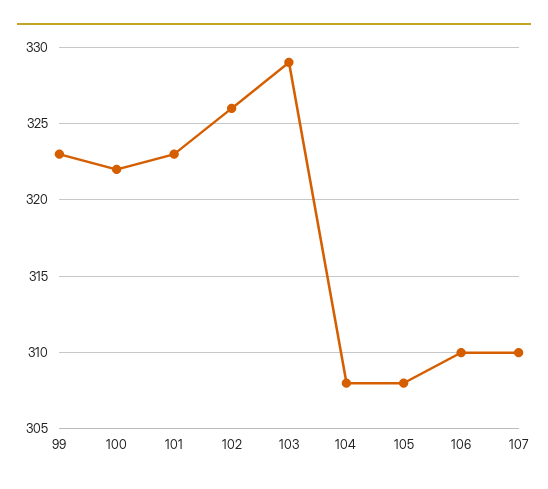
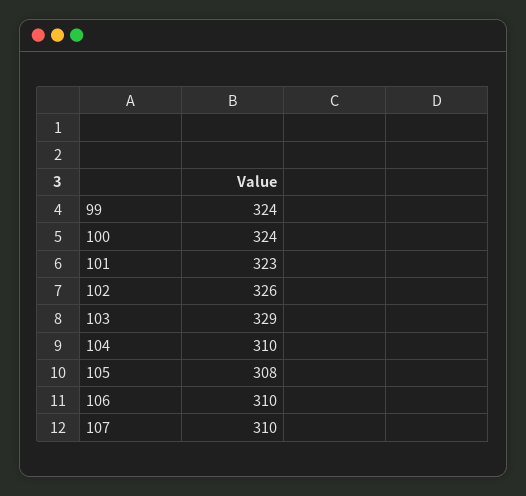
99: 323 -> 324
100: 322 -> 324
104: 308 -> 310

